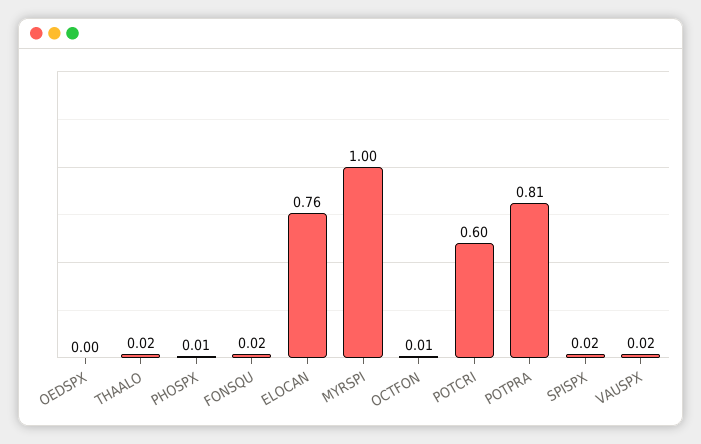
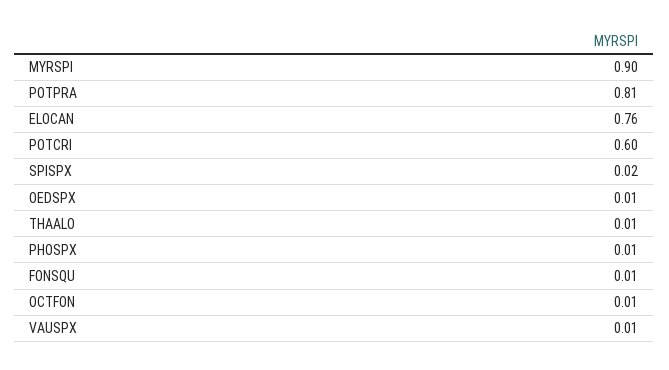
OEDSPX: 0 -> 0.01
THAALO: 0.02 -> 0.01
FONSQU: 0.02 -> 0.01
MYRSPI: 1 -> 0.9
VAUSPX: 0.02 -> 0.01

